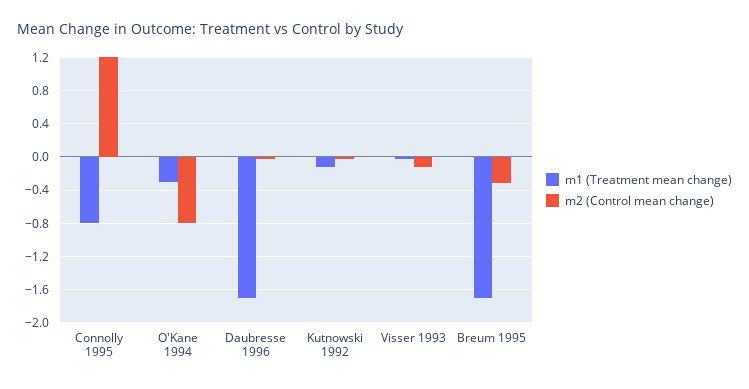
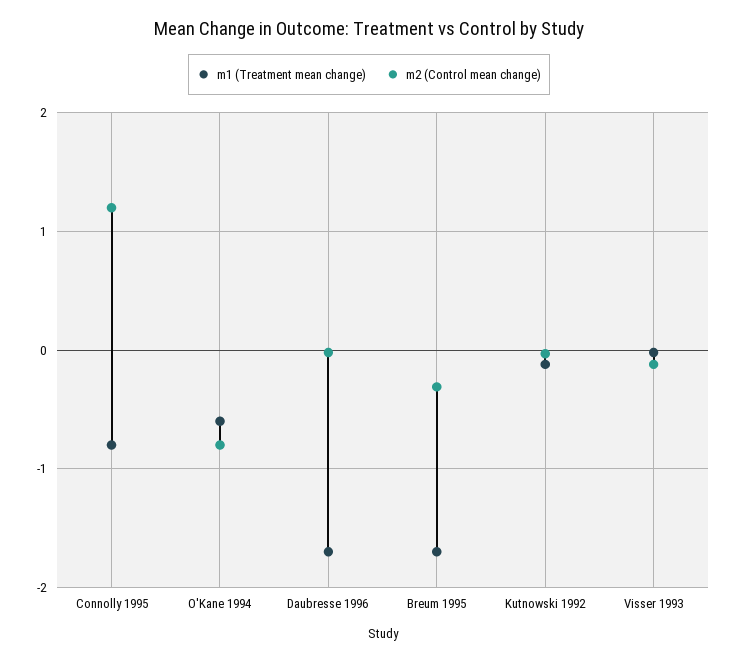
m1 (Treatment mean change), O'Kane 1994: -0.3 -> -0.6

